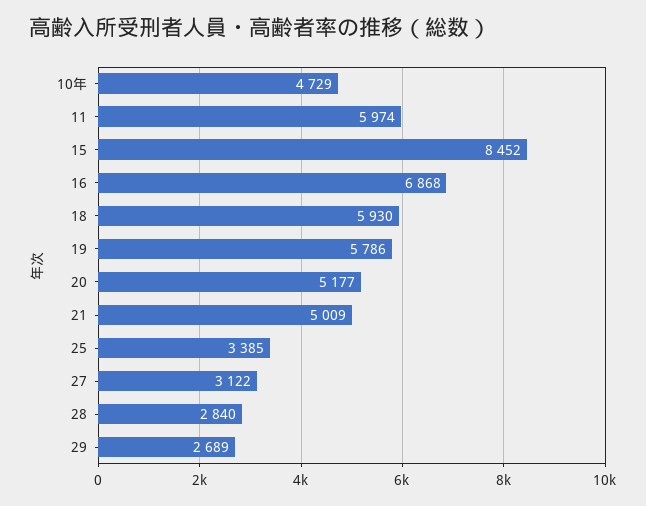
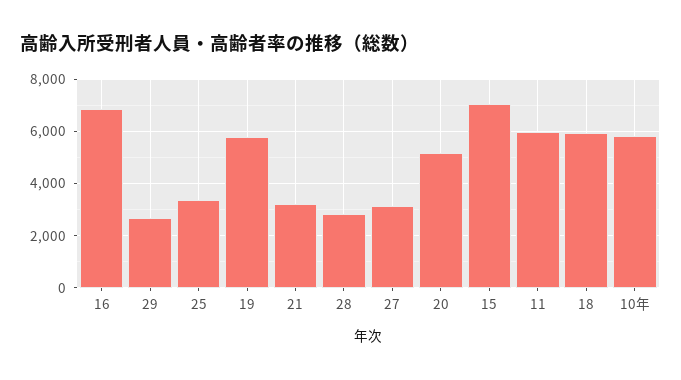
10年: 4729 -> 5750
15: 8452 -> 7000
21: 5009 -> 3250

